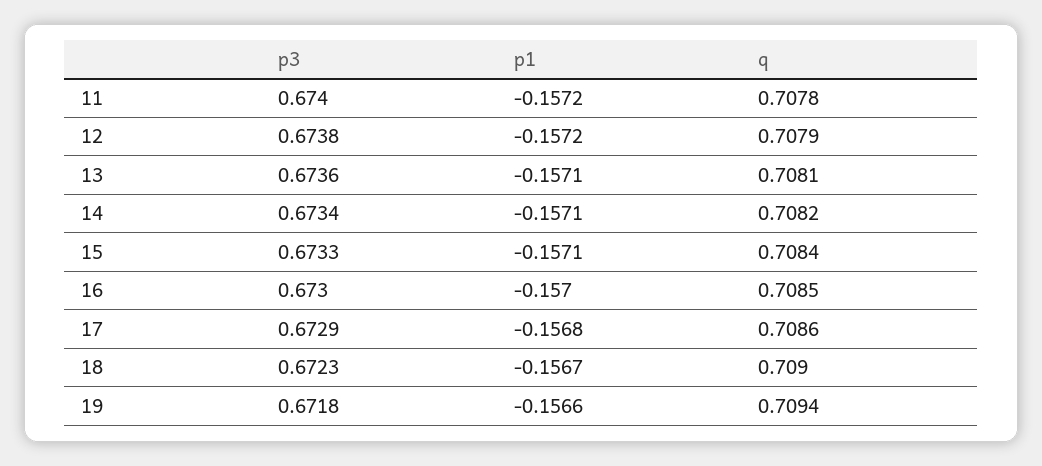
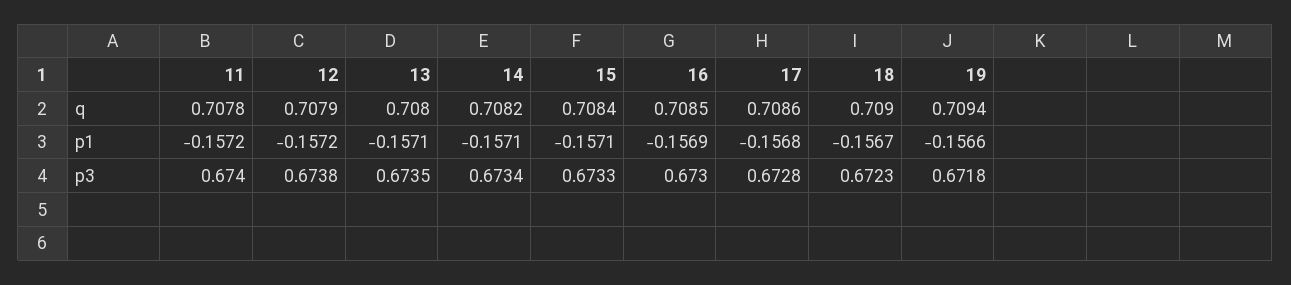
p3, 13: 0.6736 -> 0.6735
q, 13: 0.7081 -> 0.708
p1, 16: -0.157 -> -0.1569
p3, 17: 0.6729 -> 0.6728

